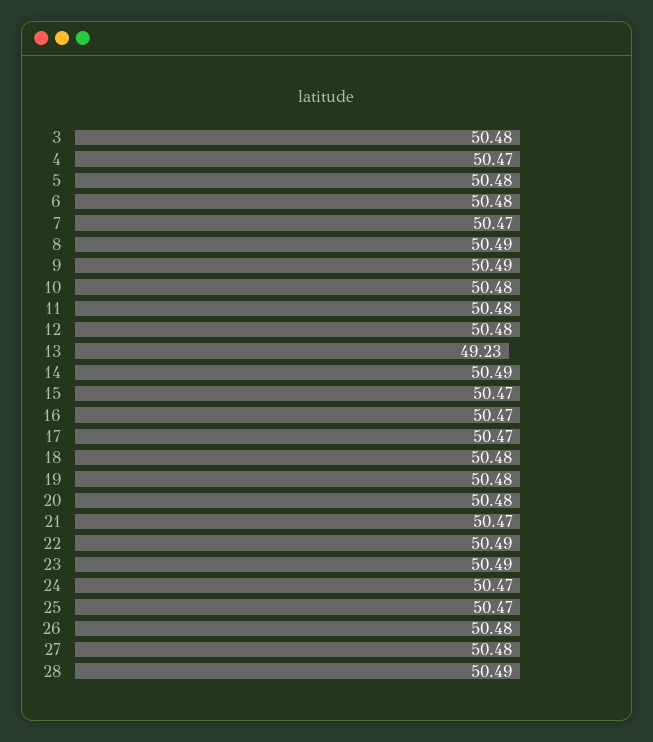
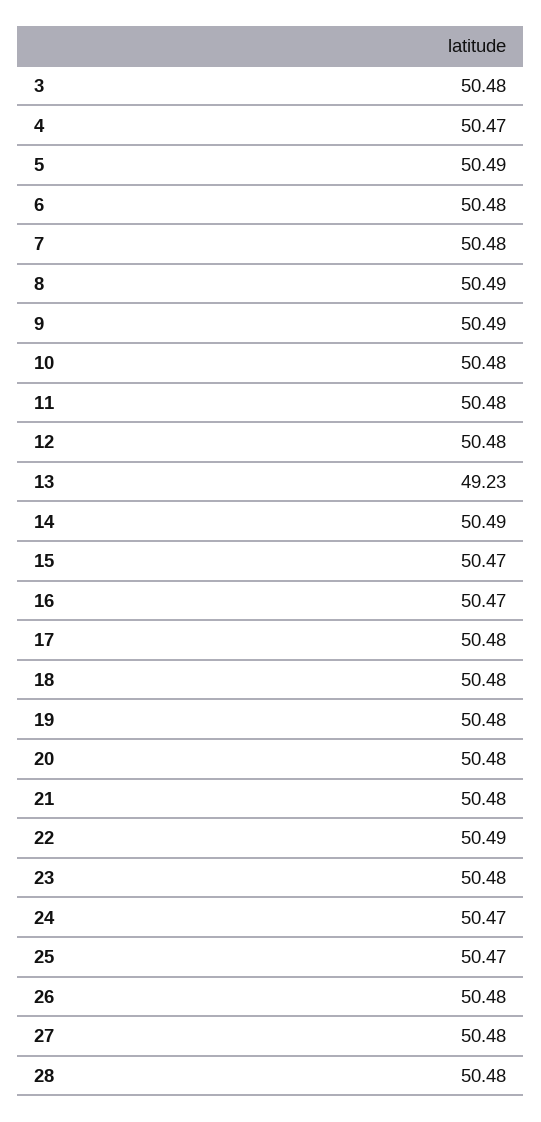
5: 50.48 -> 50.49
7: 50.47 -> 50.48
17: 50.47 -> 50.48
21: 50.47 -> 50.48
23: 50.49 -> 50.48
28: 50.49 -> 50.48

